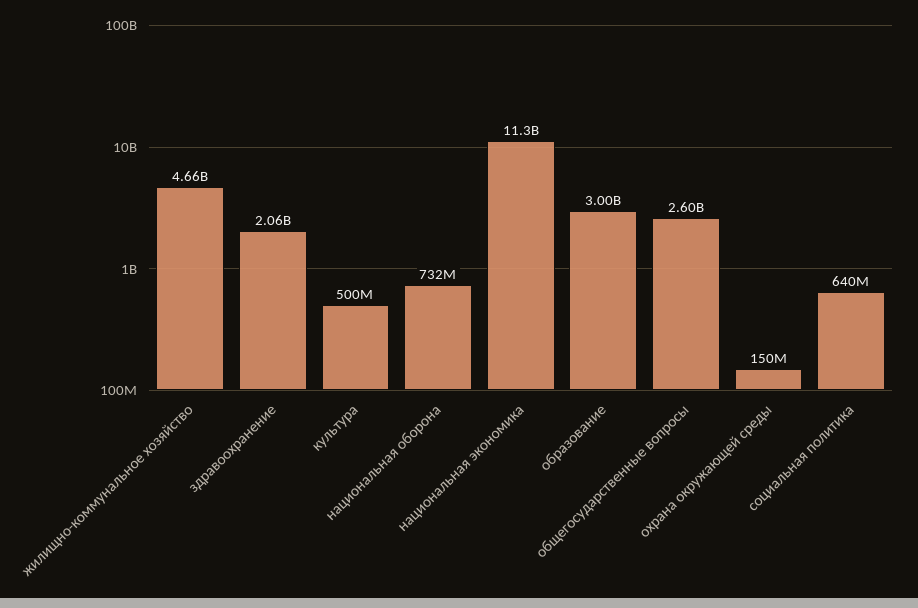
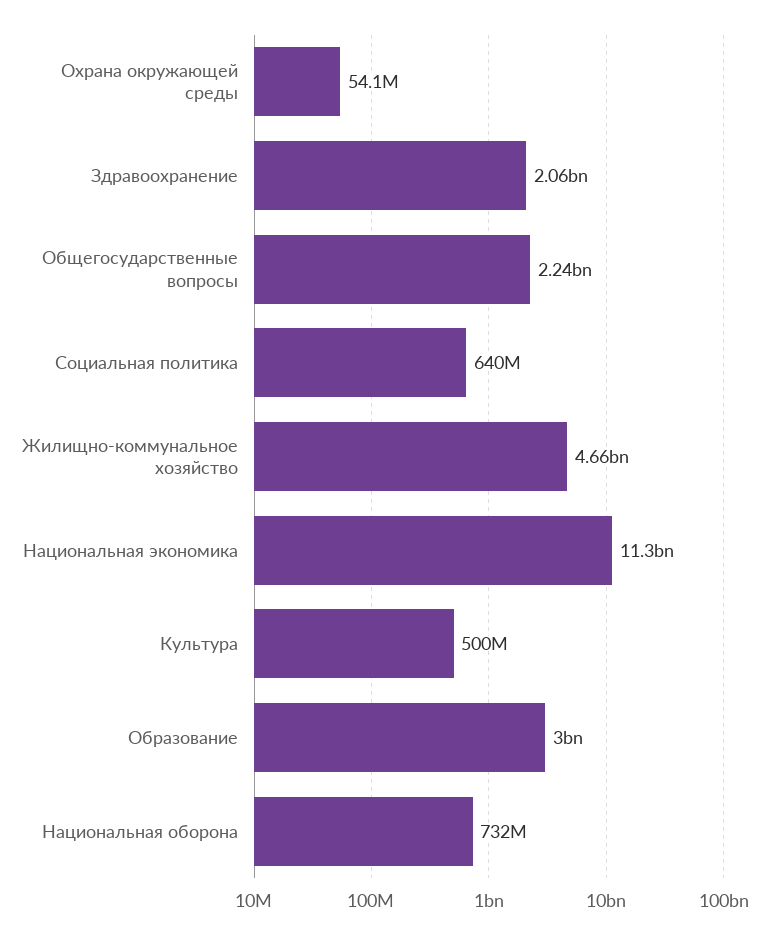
общегосударственные вопросы: 2600000000 -> 2240000000
охрана окружающей среды: 150000000 -> 54100000

